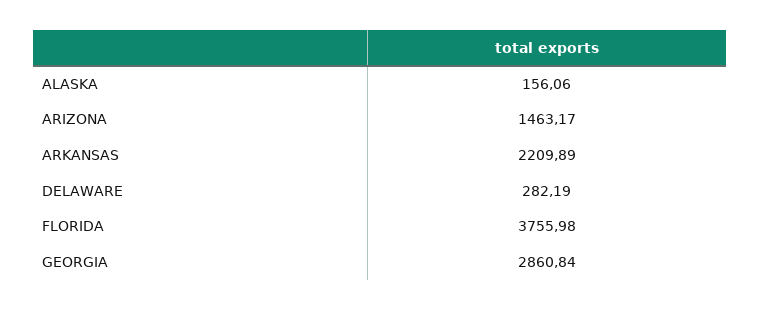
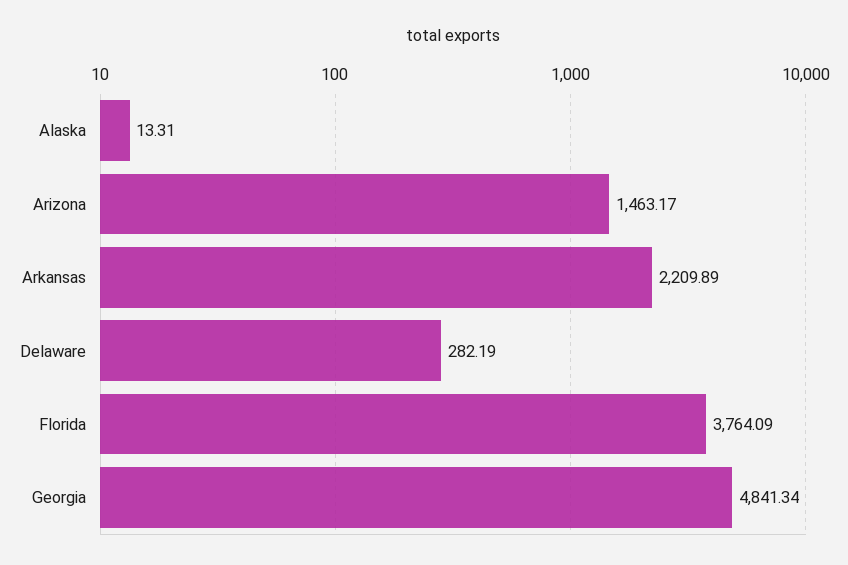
ALASKA: 156.06 -> 13.31
FLORIDA: 3755.98 -> 3764.09
GEORGIA: 2860.84 -> 4841.34

